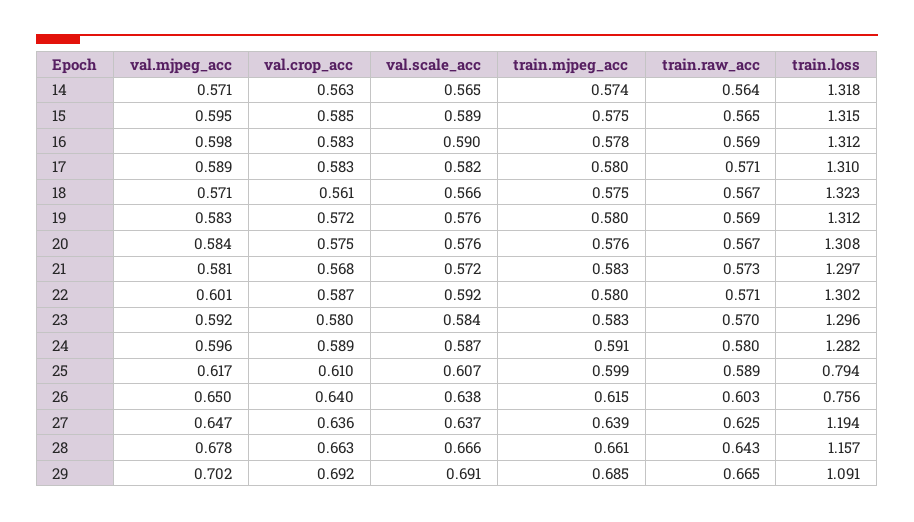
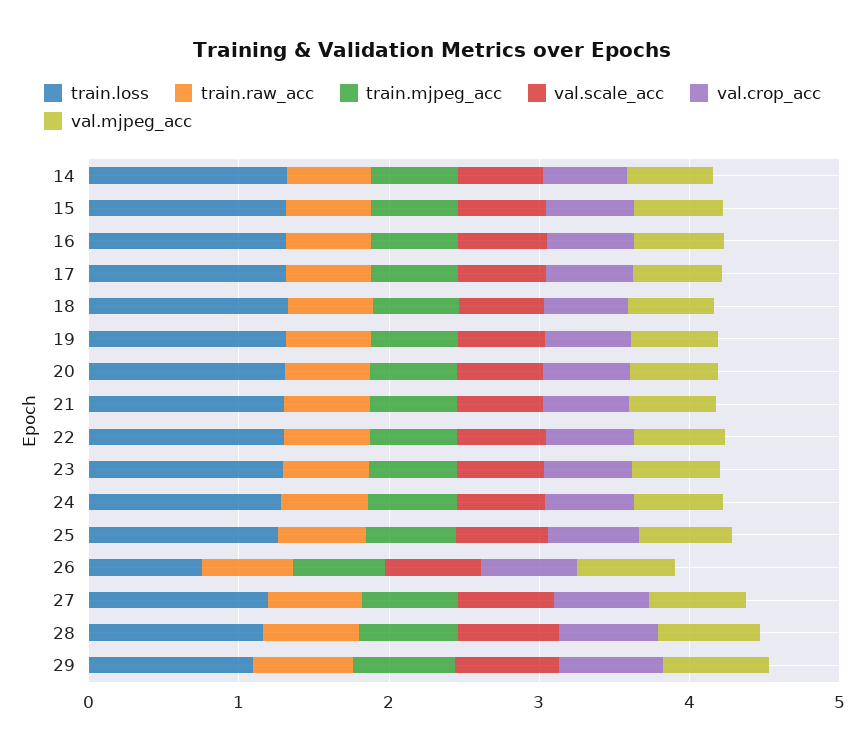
train.loss, 25: 0.794 -> 1.2

